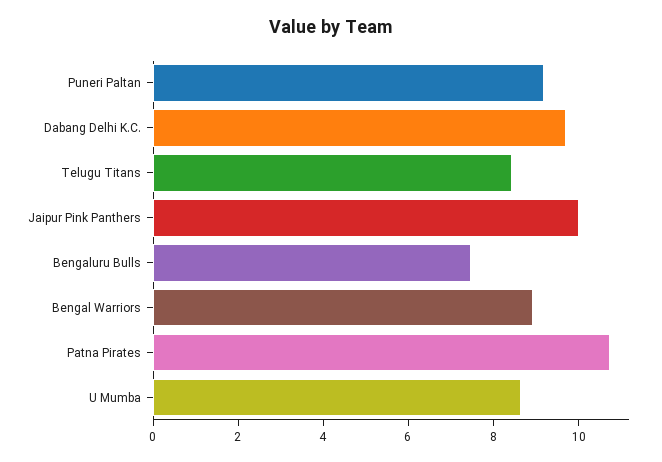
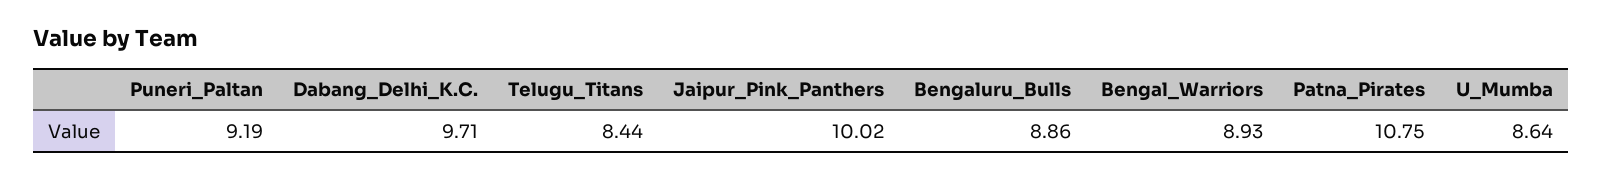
Bengaluru Bulls: 7.5 -> 8.86

